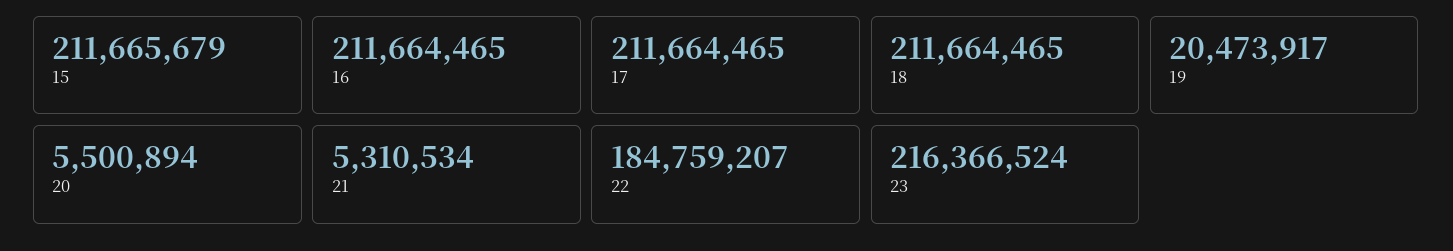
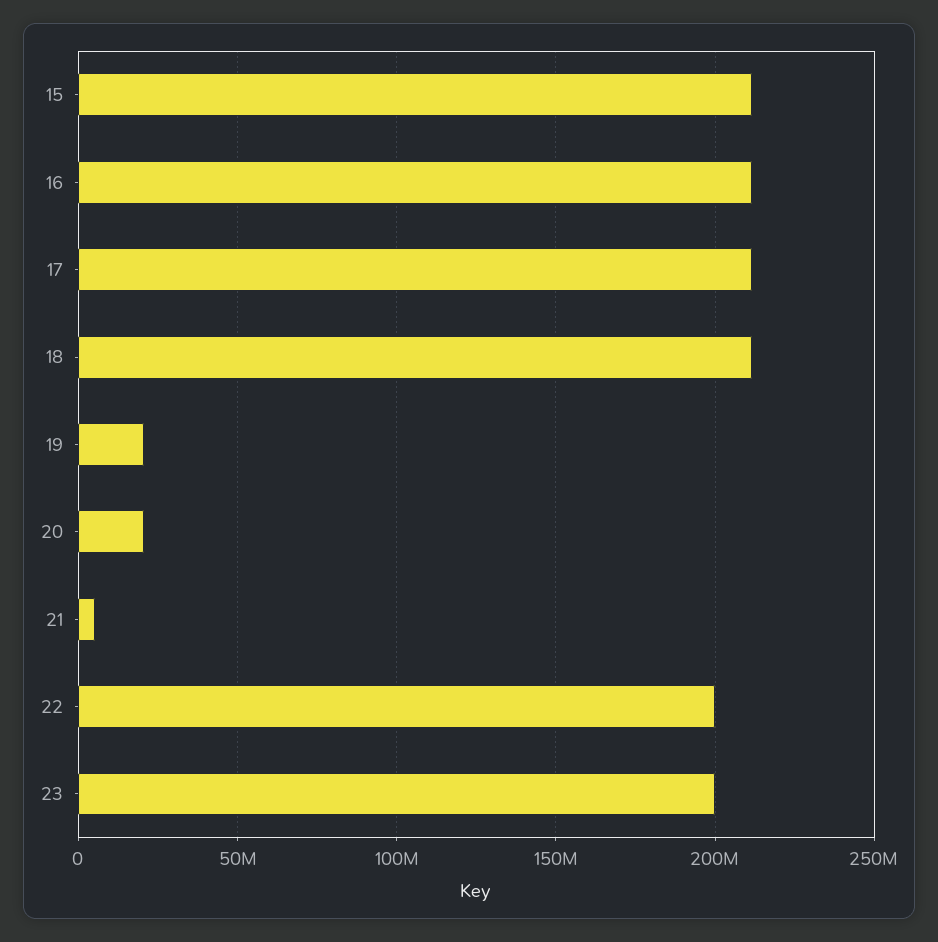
20: 5500894 -> 20000000
22: 184759207 -> 200000000
23: 216366524 -> 200000000

